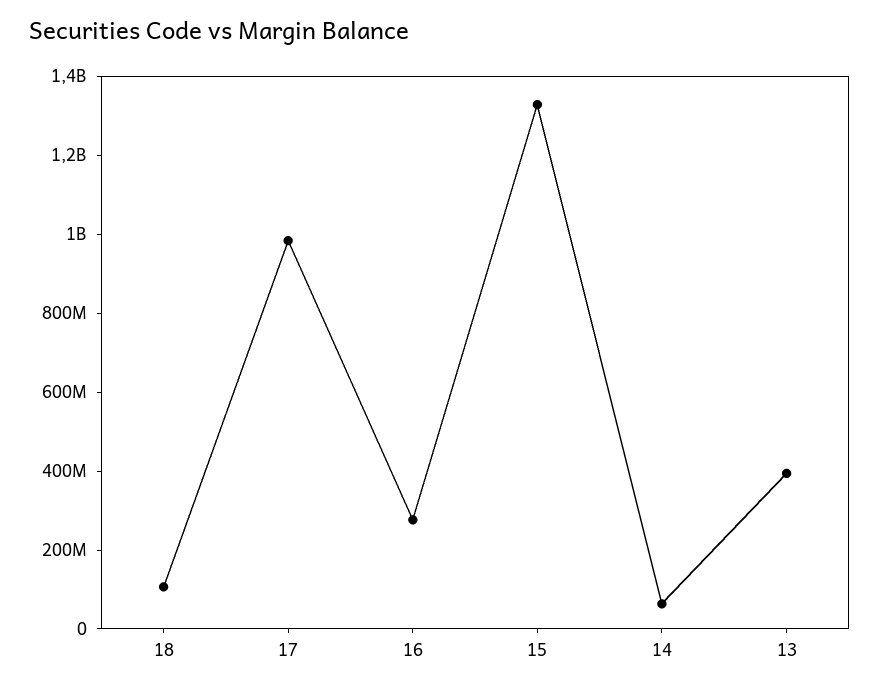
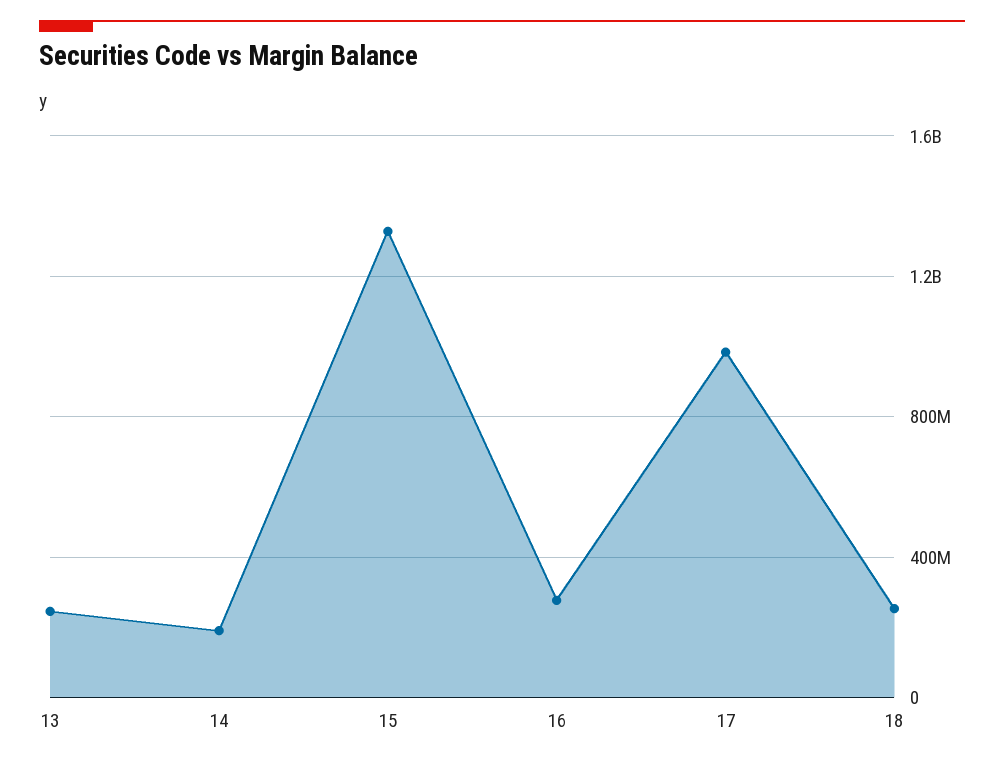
18: 100000000 -> 250000000
14: 50000000 -> 200000000
13: 400000000 -> 250000000

